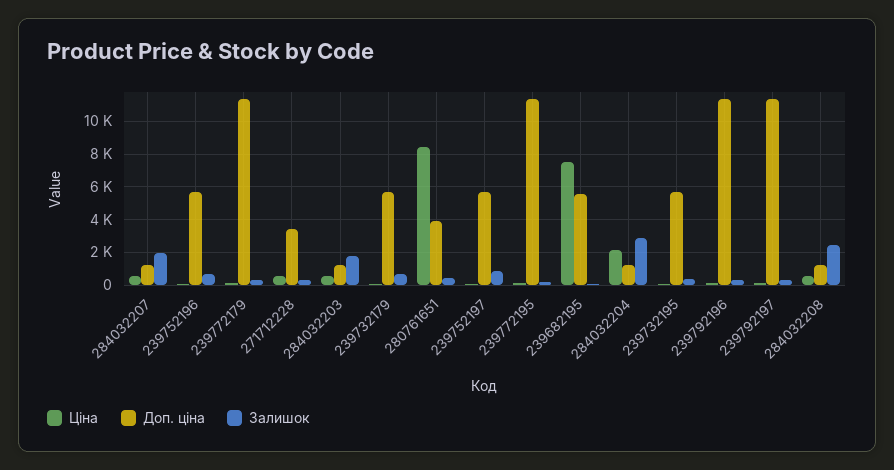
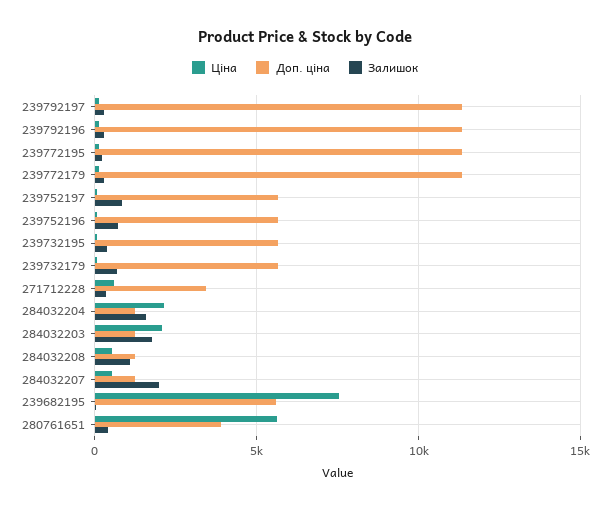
Ціна, 284032203: 500 -> 2000
Ціна, 280761651: 8500 -> 5500
Залишок, 284032204: 3000 -> 1500
Залишок, 284032208: 2500 -> 1000

